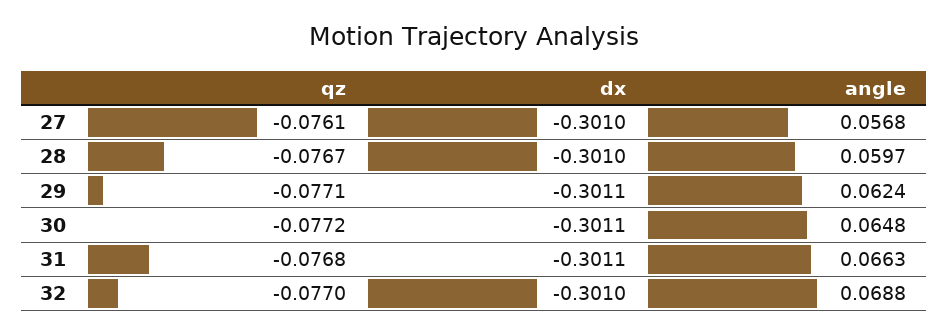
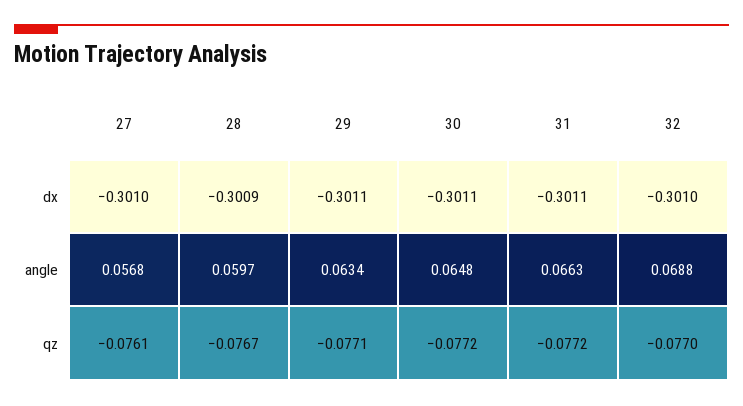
dx, 28: -0.301 -> -0.3009
angle, 29: 0.0624 -> 0.0634
qz, 31: -0.0768 -> -0.0772

